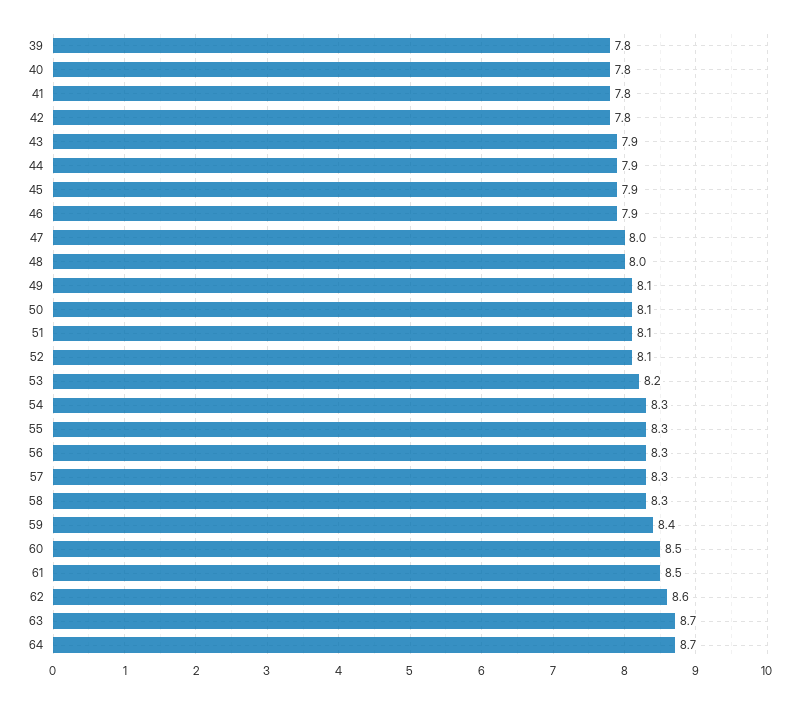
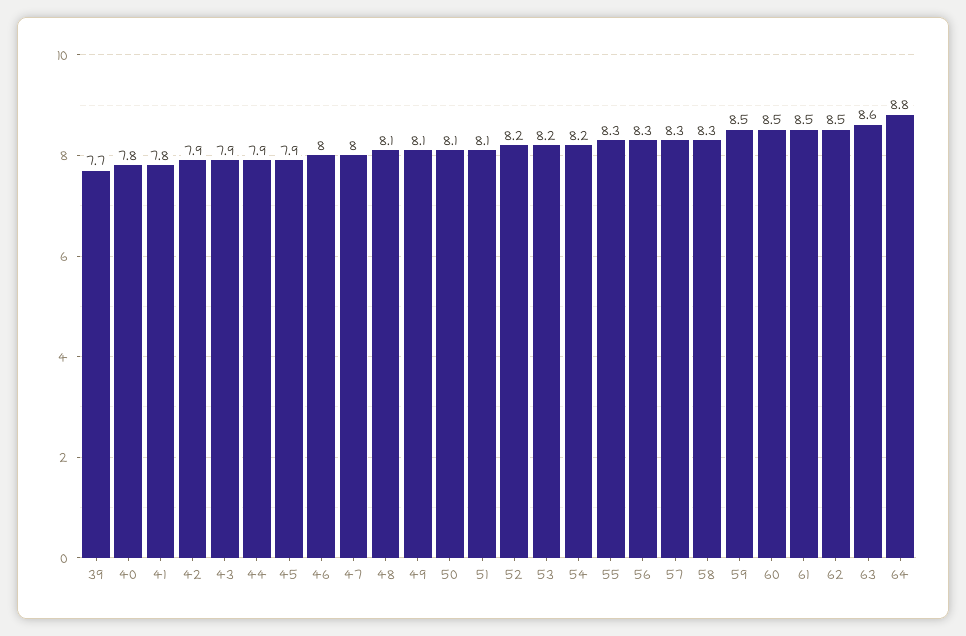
39: 7.8 -> 7.7
42: 7.8 -> 7.9
46: 7.9 -> 8
48: 8 -> 8.1
52: 8.1 -> 8.2
54: 8.3 -> 8.2
59: 8.4 -> 8.5
62: 8.6 -> 8.5
63: 8.7 -> 8.6
64: 8.7 -> 8.8

